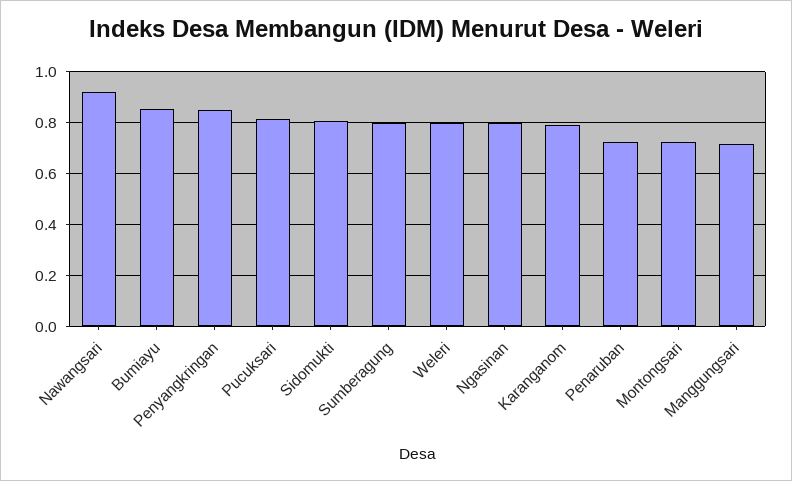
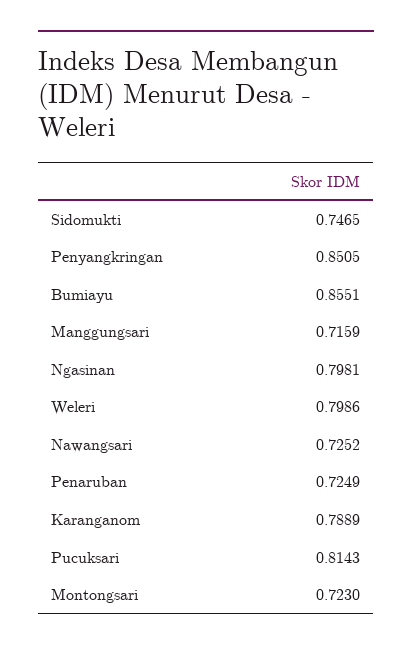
Nawangsari: 0.925 -> 0.7252
Sidomukti: 0.8 -> 0.7465
Sumberagung: 0.8 -> none

